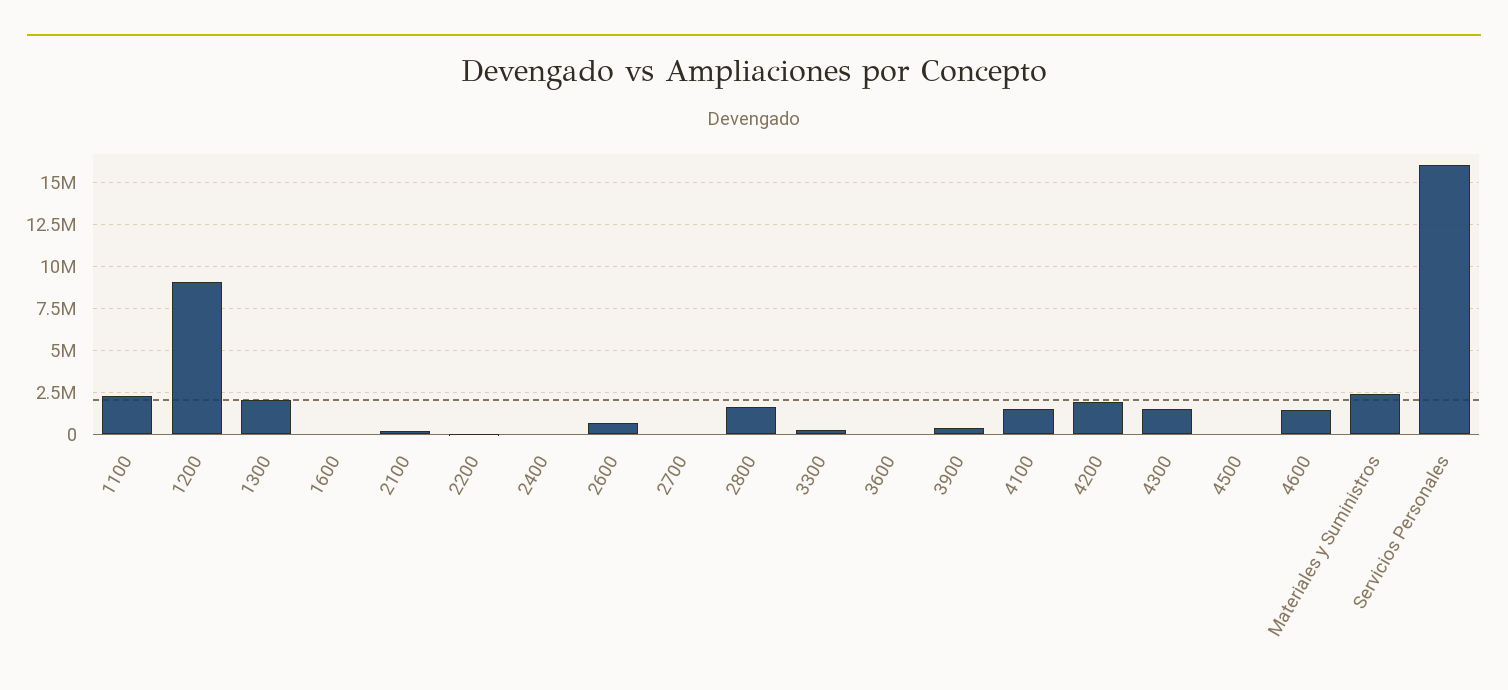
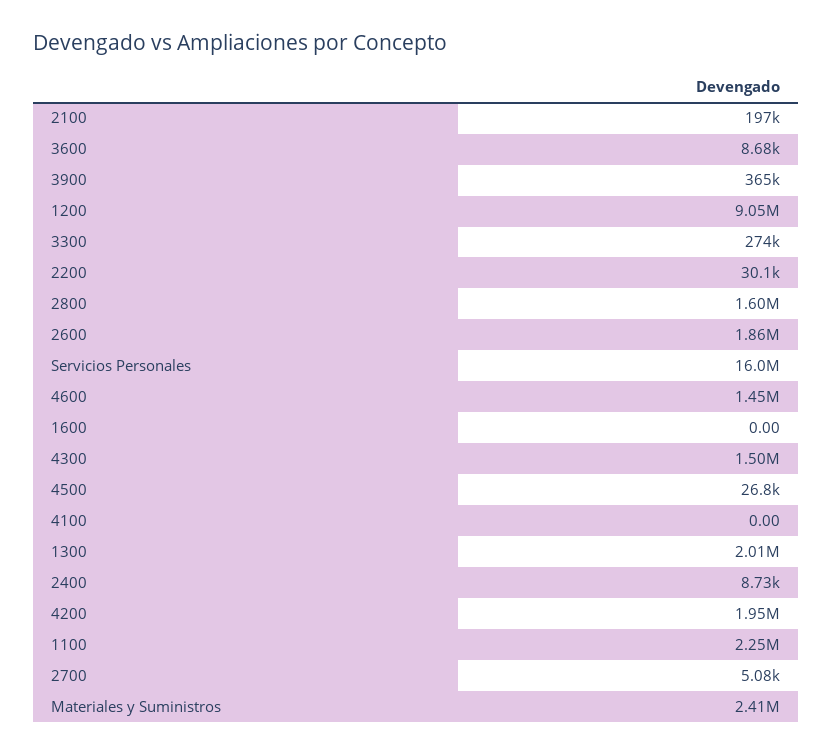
2600: 500000 -> 1860000
4100: 1500000 -> 0

